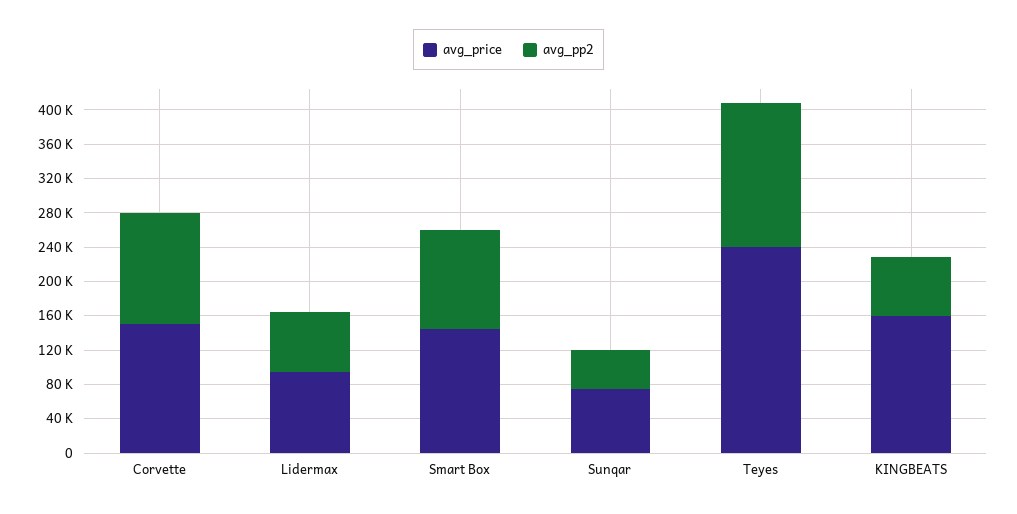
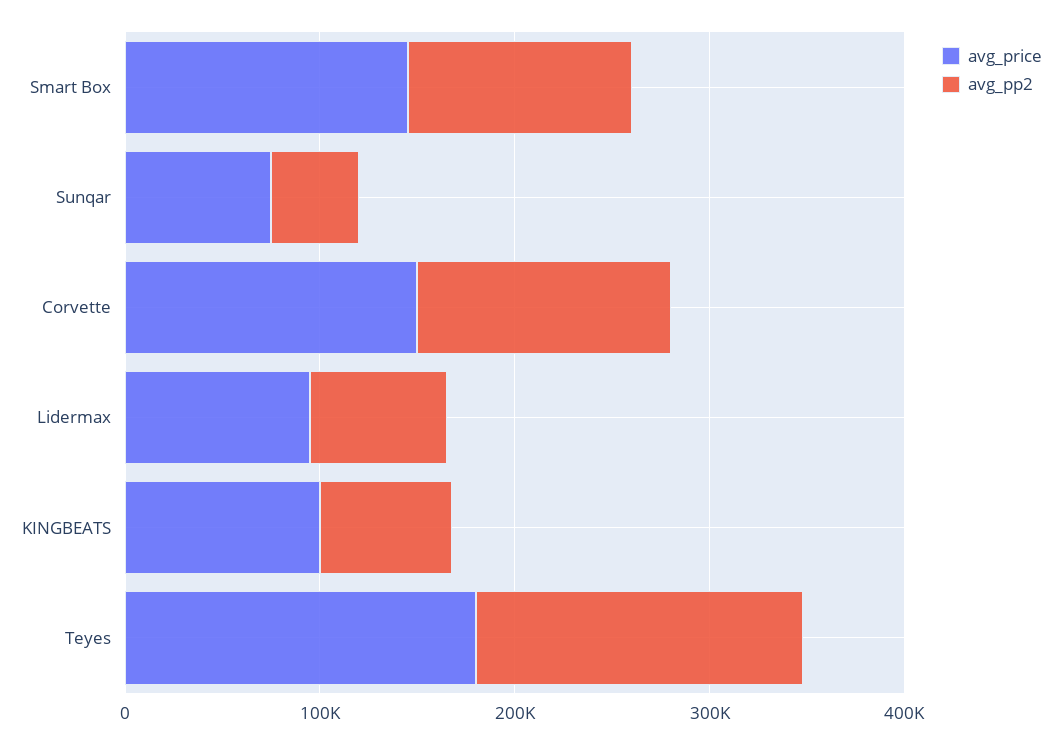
avg_price, Teyes: 240000 -> 180000
avg_price, KINGBEATS: 160000 -> 100000

